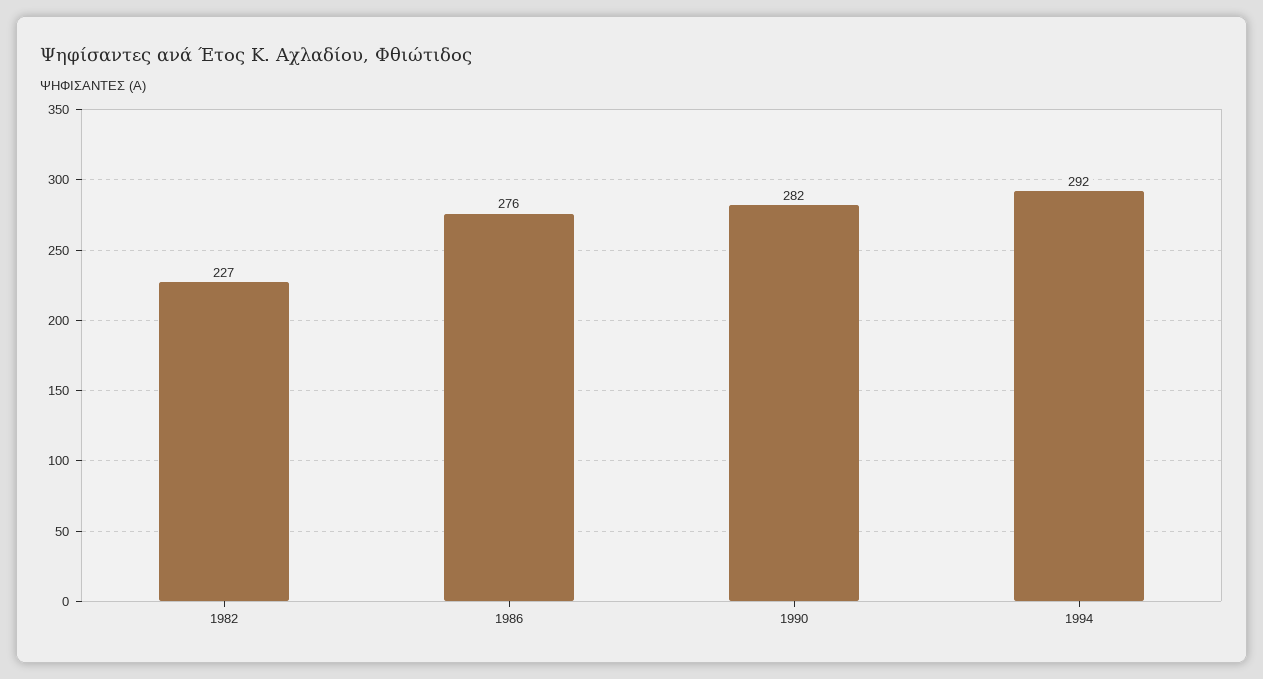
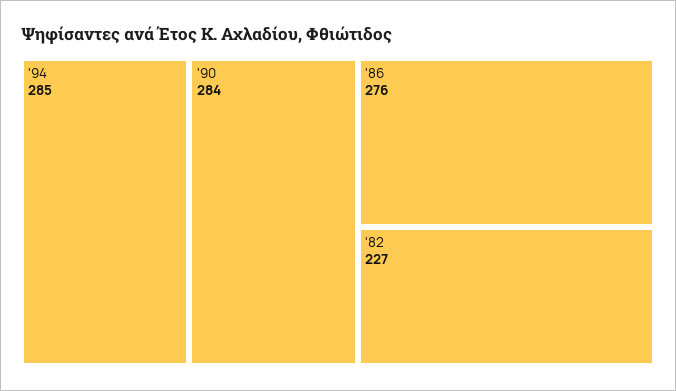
1990: 282 -> 284
1994: 292 -> 285

